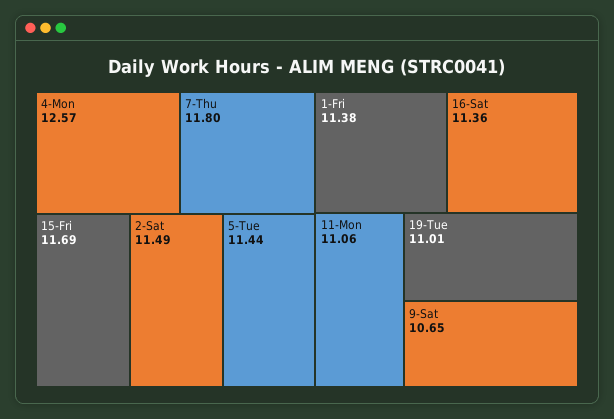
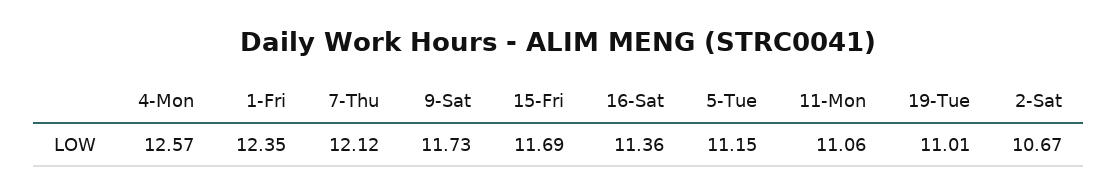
7-Thu: 11.8 -> 12.12
2-Sat: 11.49 -> 10.67
5-Tue: 11.44 -> 11.15
1-Fri: 11.38 -> 12.35
9-Sat: 10.65 -> 11.73

